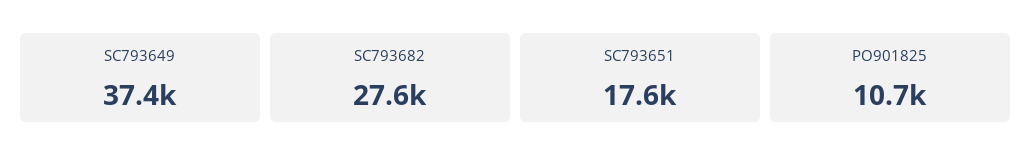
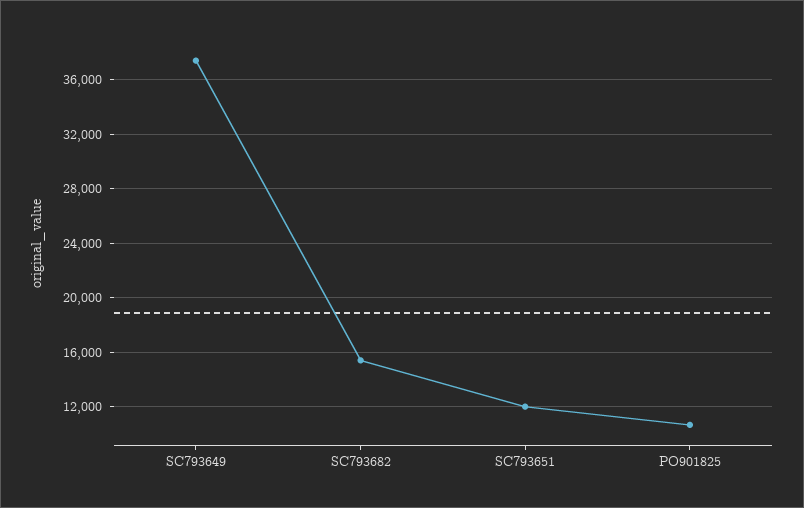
SC793682: 27600 -> 15500
SC793651: 17600 -> 12000

